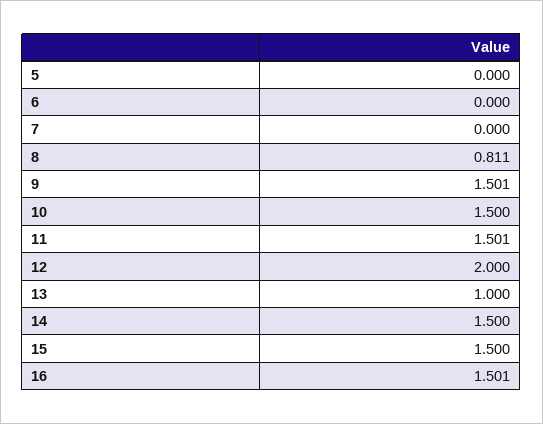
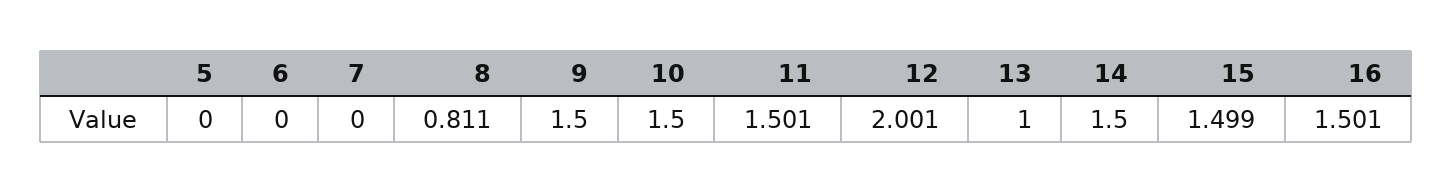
9: 1.501 -> 1.5
12: 2 -> 2.001
15: 1.5 -> 1.499

